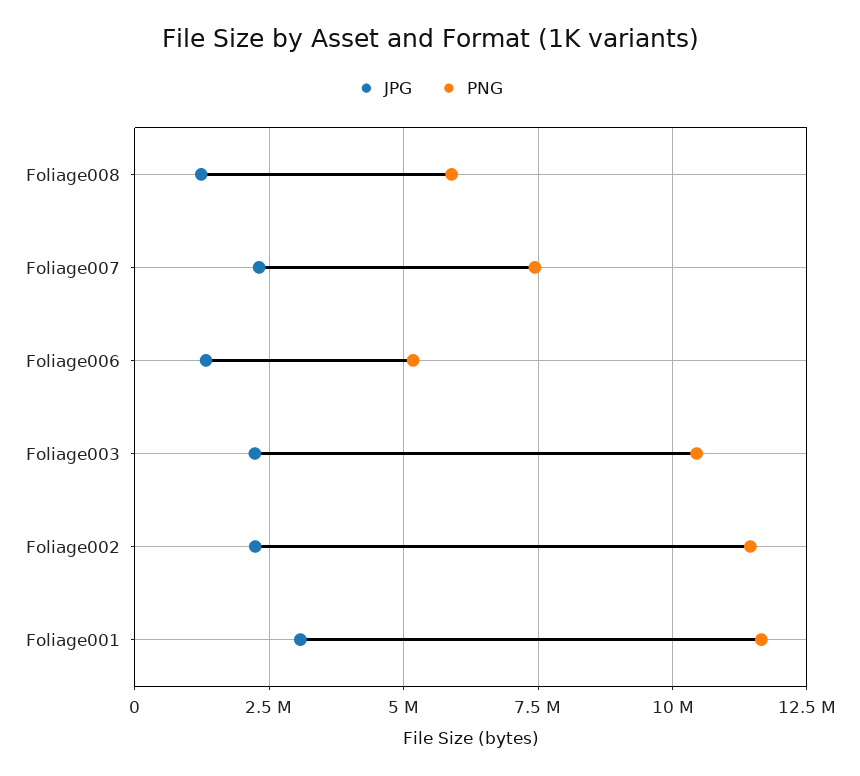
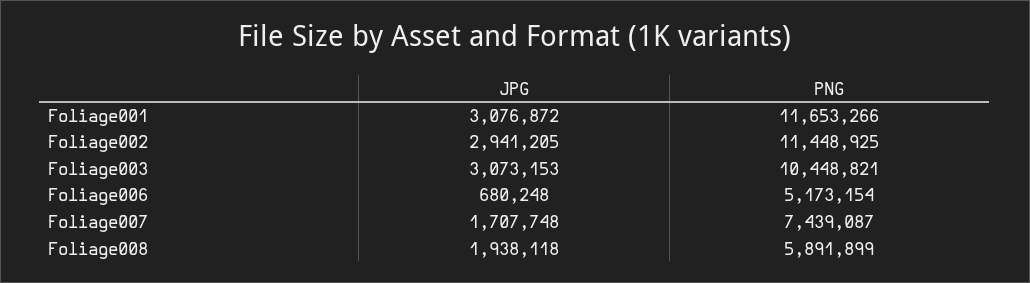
JPG, Foliage008: 1250000 -> 1938118
JPG, Foliage007: 2250000 -> 1707748
JPG, Foliage006: 1250000 -> 680248
JPG, Foliage003: 2250000 -> 3073153
JPG, Foliage002: 2250000 -> 2941205

